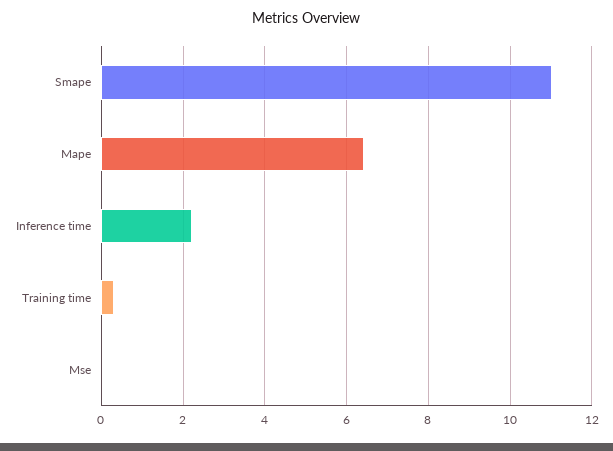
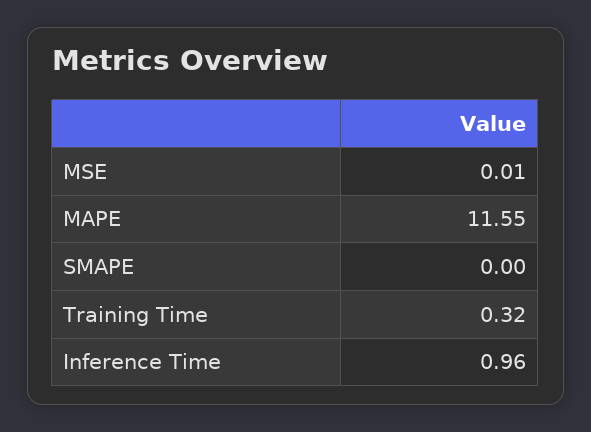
Smape: 11 -> 0
Mape: 6.4 -> 11.55
Inference time: 2.2 -> 0.96

